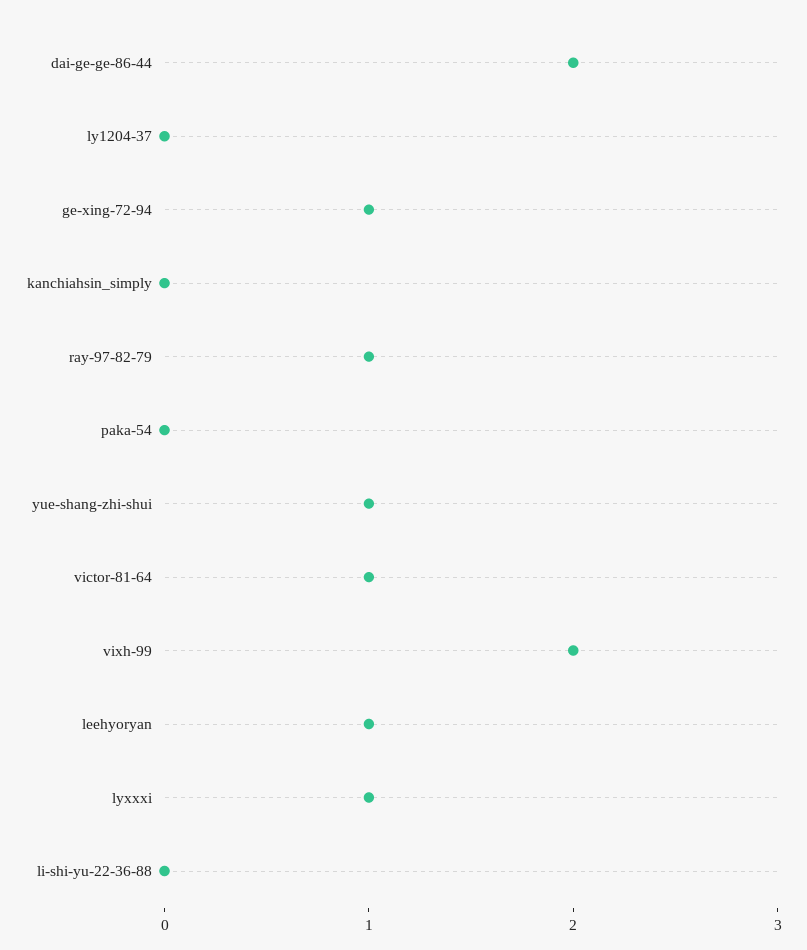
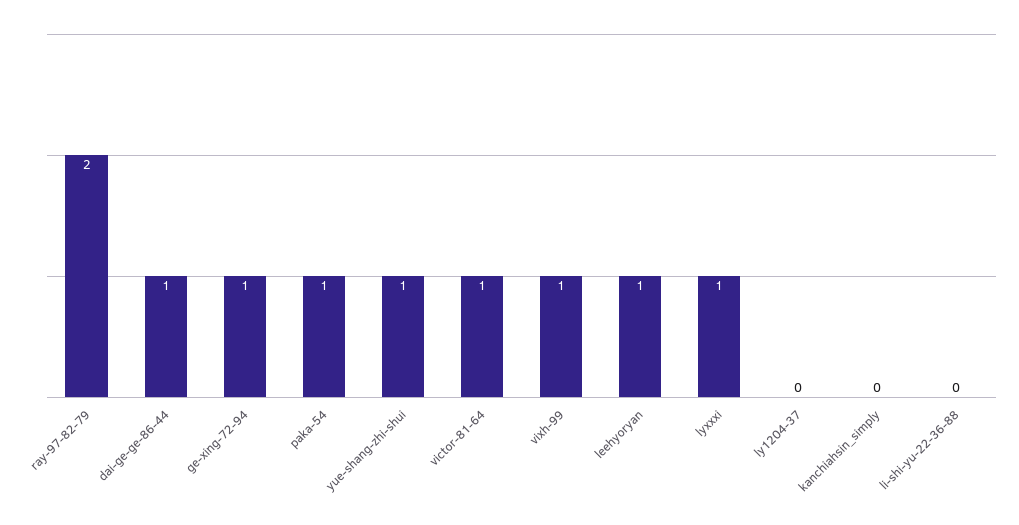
dai-ge-ge-86-44: 2 -> 1
ray-97-82-79: 1 -> 2
paka-54: 0 -> 1
vixh-99: 2 -> 1

